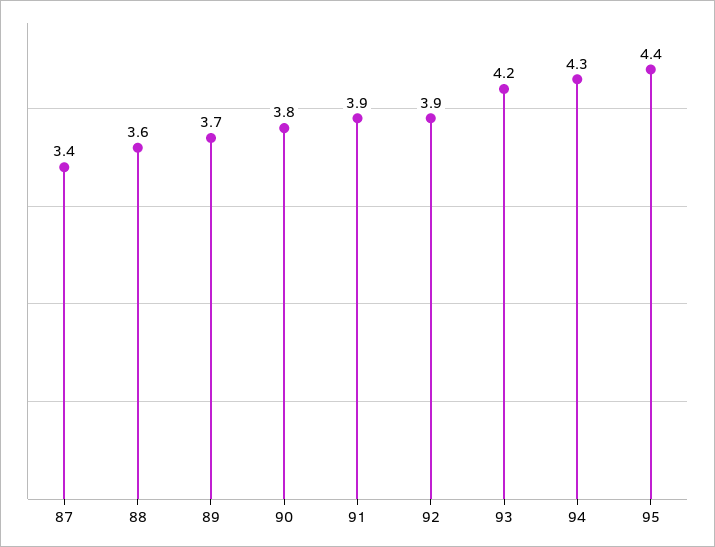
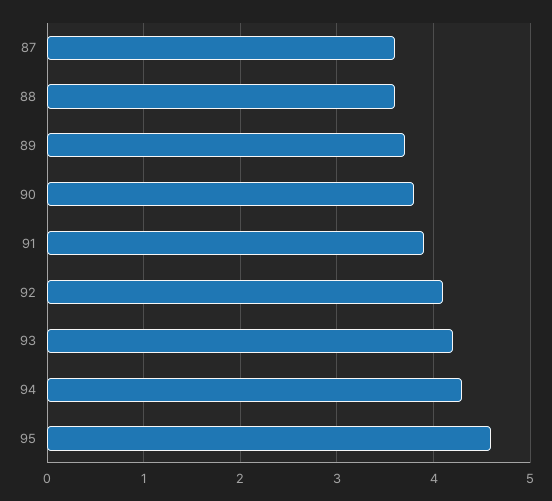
87: 3.4 -> 3.6
92: 3.9 -> 4.1
95: 4.4 -> 4.6

